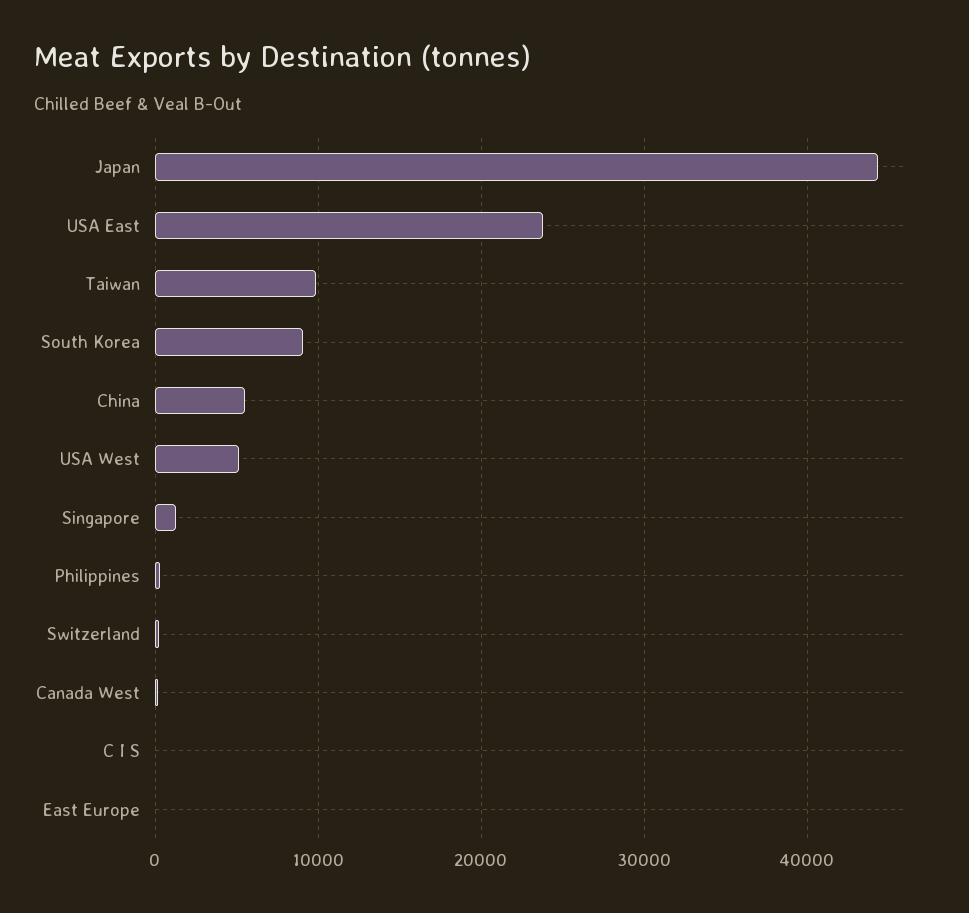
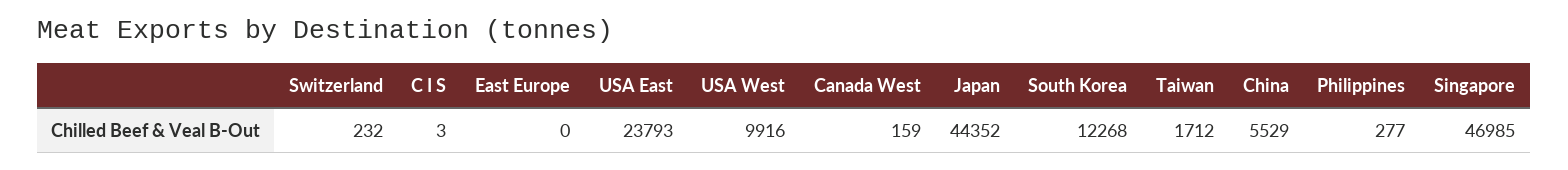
Taiwan: 10000 -> 1712
South Korea: 9000 -> 12268
USA West: 5000 -> 9916
Singapore: 1000 -> 46985

